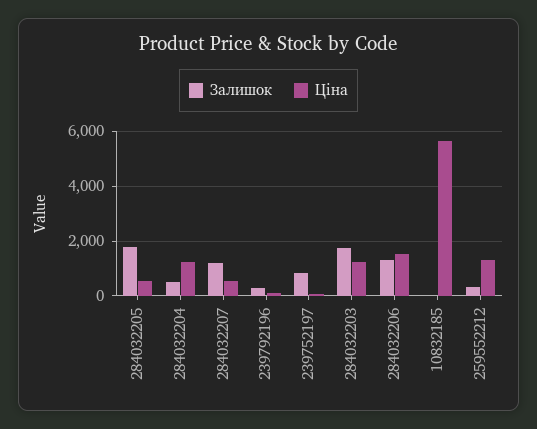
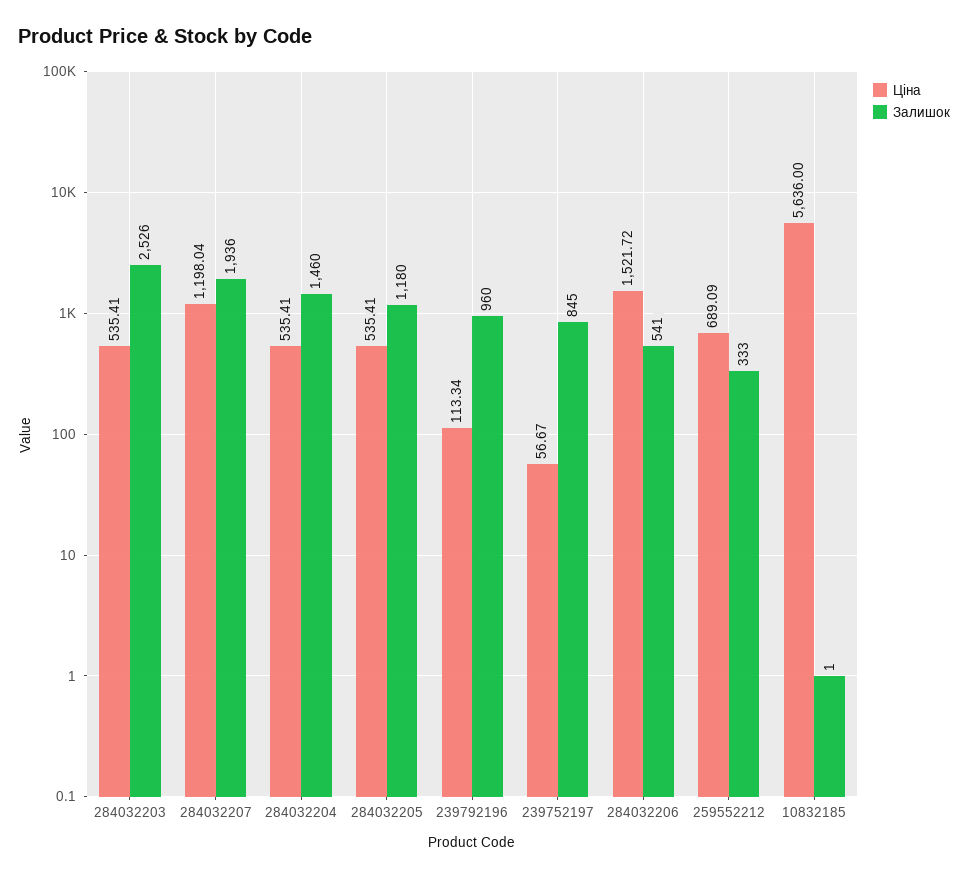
Залишок, 284032205: 1750 -> 1180
Залишок, 284032204: 500 -> 1460
Ціна, 284032204: 1250 -> 535.41
Залишок, 284032207: 1250 -> 1936
Ціна, 284032207: 500 -> 1198.04
Залишок, 239792196: 250 -> 960
Залишок, 284032203: 1750 -> 2526
Ціна, 284032203: 1250 -> 535.41
Залишок, 284032206: 1250 -> 541
Ціна, 259552212: 1250 -> 689.09

